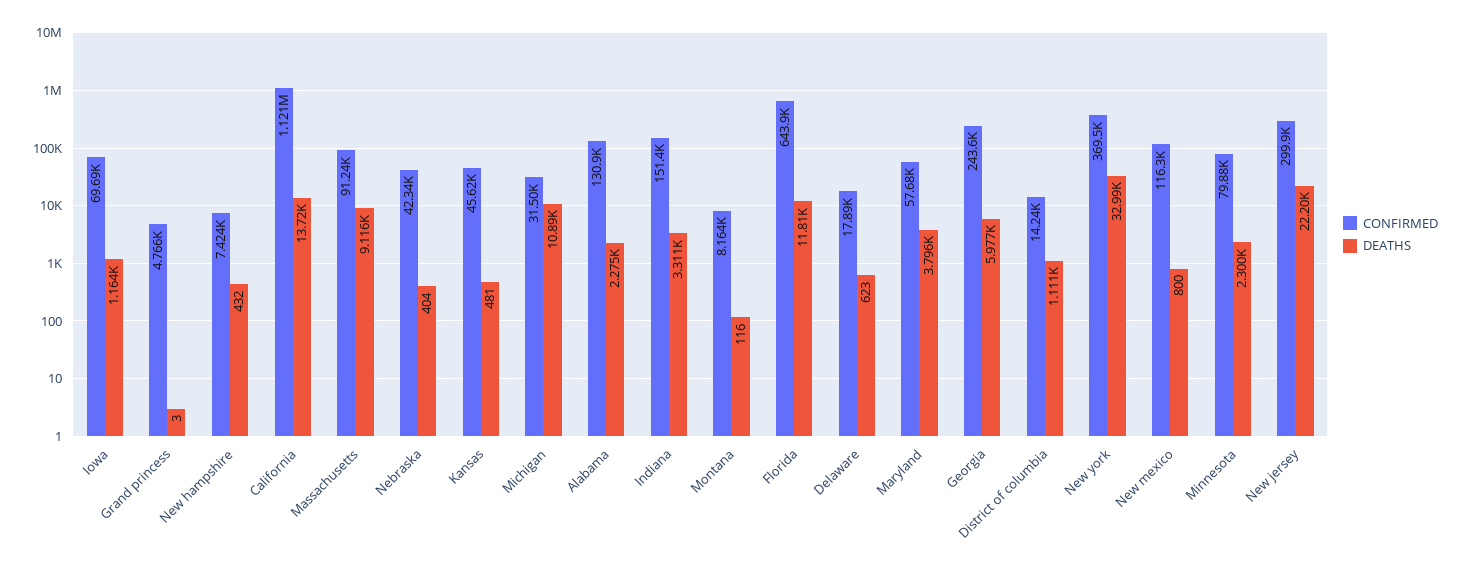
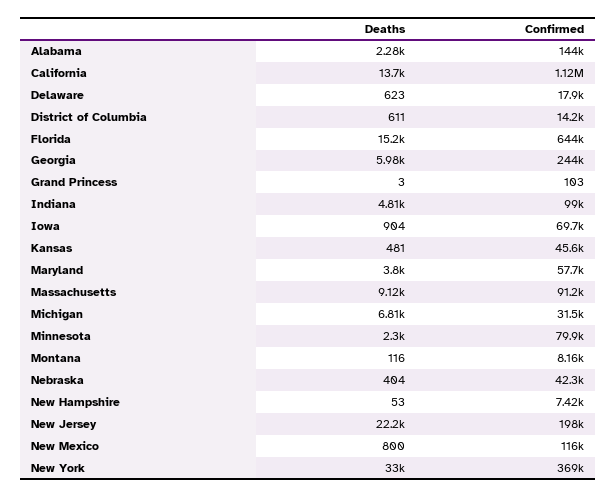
DEATHS, Iowa: 1164 -> 904
CONFIRMED, Grand princess: 4766 -> 103
DEATHS, New hampshire: 432 -> 53
DEATHS, Michigan: 10890 -> 6810
CONFIRMED, Alabama: 130900 -> 144000
CONFIRMED, Indiana: 151400 -> 99000
DEATHS, Indiana: 3311 -> 4810
DEATHS, Florida: 11810 -> 15200
DEATHS, District of columbia: 1111 -> 611
CONFIRMED, New jersey: 299900 -> 198000

